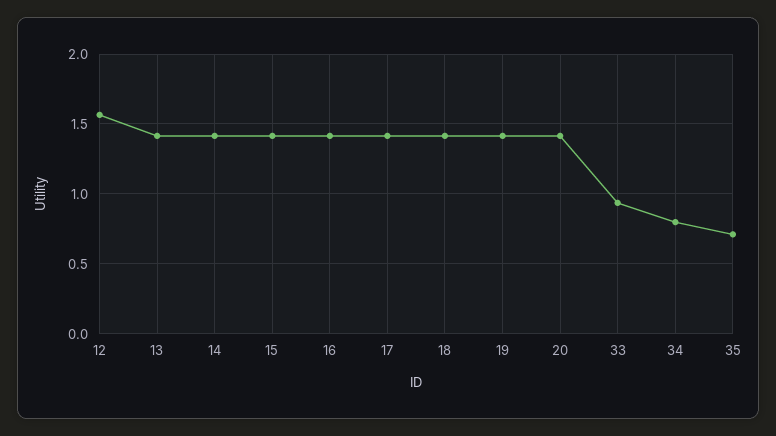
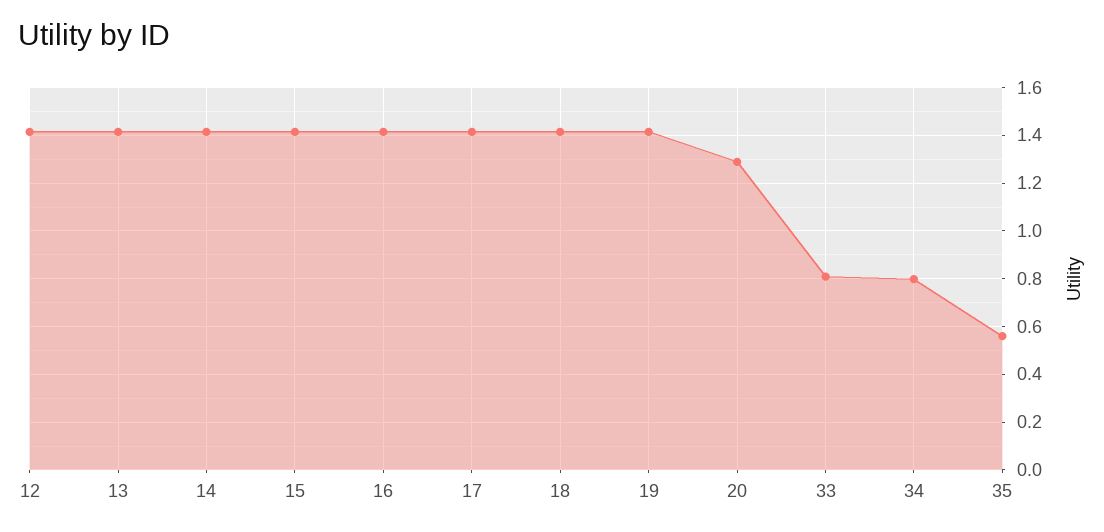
12: 1.55 -> 1.4
20: 1.4 -> 1.3
33: 0.95 -> 0.8
35: 0.7 -> 0.55

